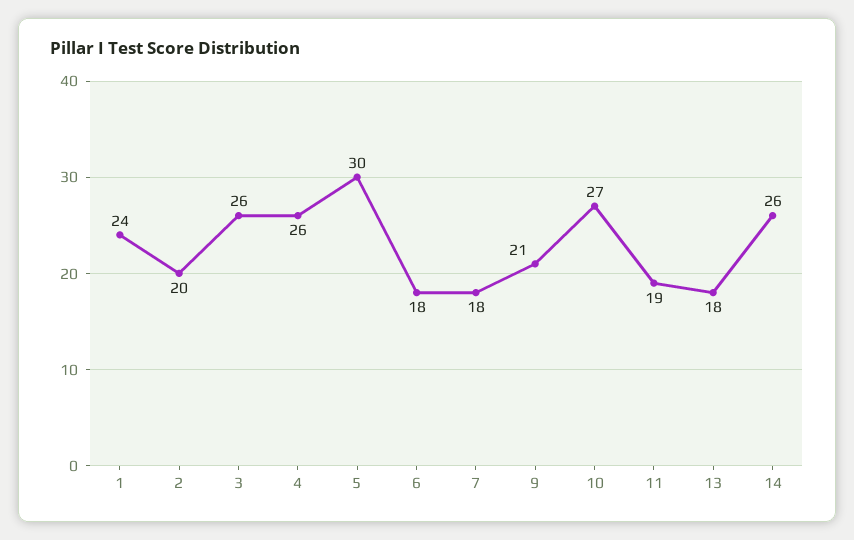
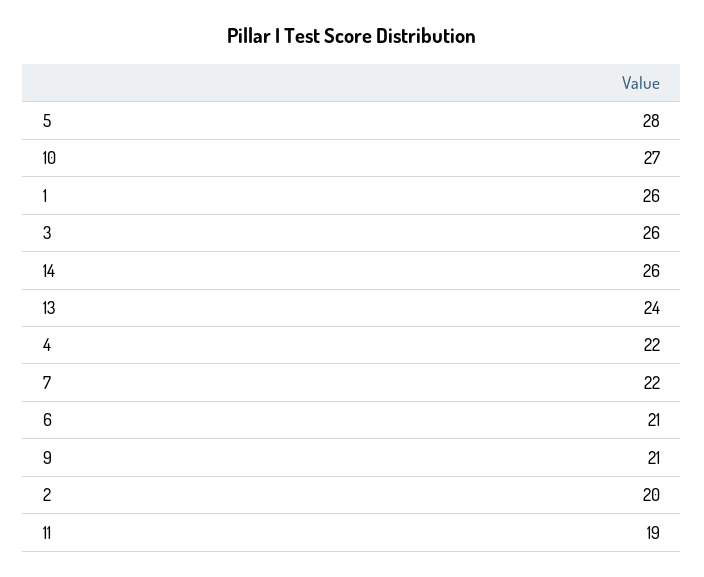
1: 24 -> 26
4: 26 -> 22
5: 30 -> 28
6: 18 -> 21
7: 18 -> 22
13: 18 -> 24

